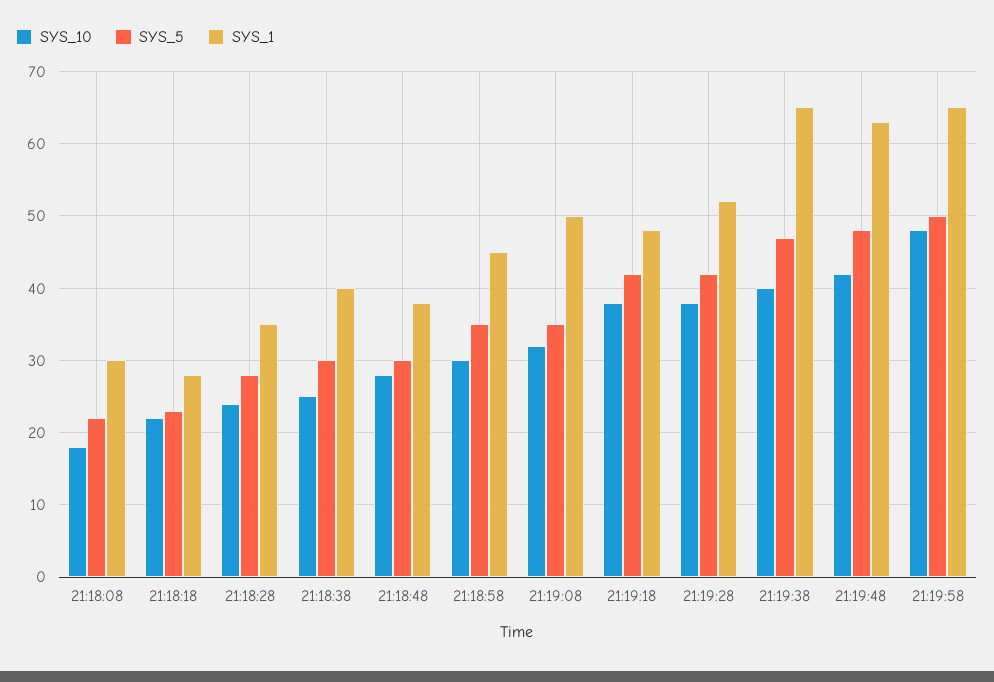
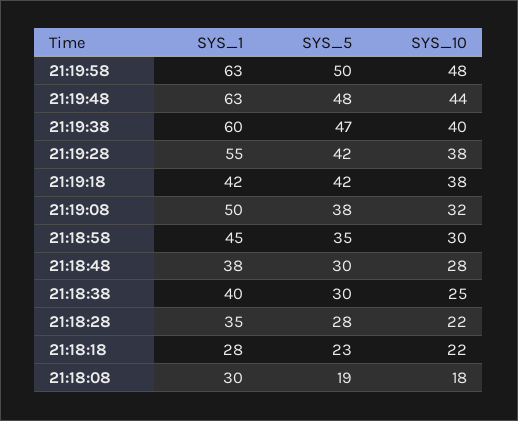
SYS_5, 21:18:08: 22 -> 19
SYS_10, 21:18:28: 24 -> 22
SYS_5, 21:19:08: 35 -> 38
SYS_1, 21:19:18: 48 -> 42
SYS_1, 21:19:28: 52 -> 55
SYS_1, 21:19:38: 65 -> 60
SYS_10, 21:19:48: 42 -> 44
SYS_1, 21:19:58: 65 -> 63

